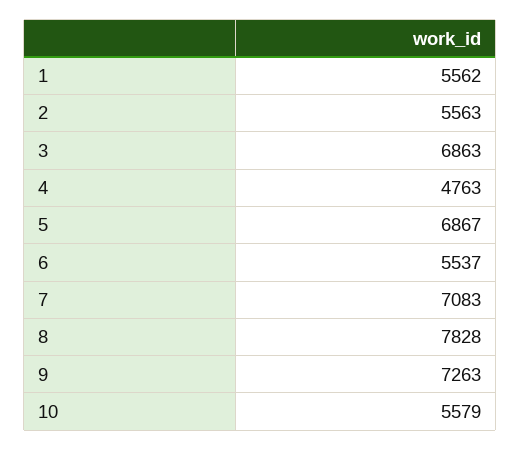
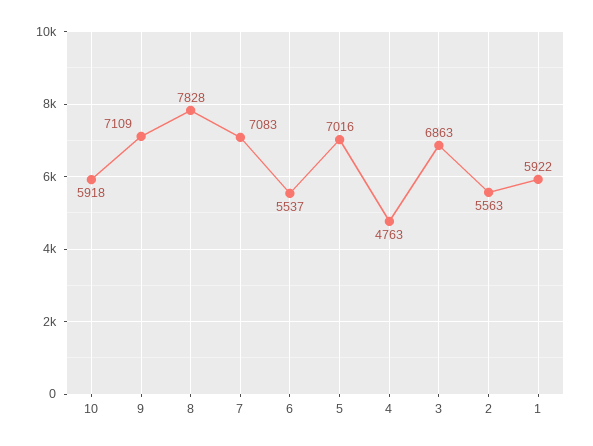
1: 5562 -> 5922
5: 6867 -> 7016
9: 7263 -> 7109
10: 5579 -> 5918

